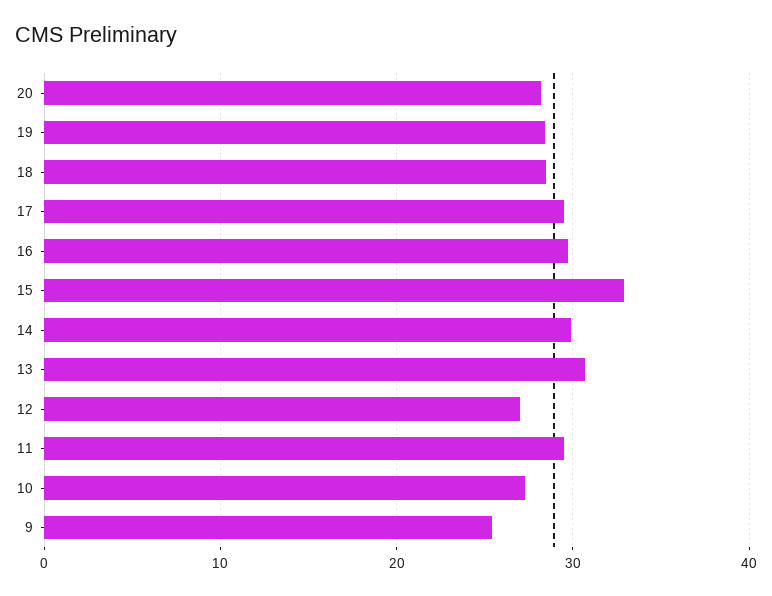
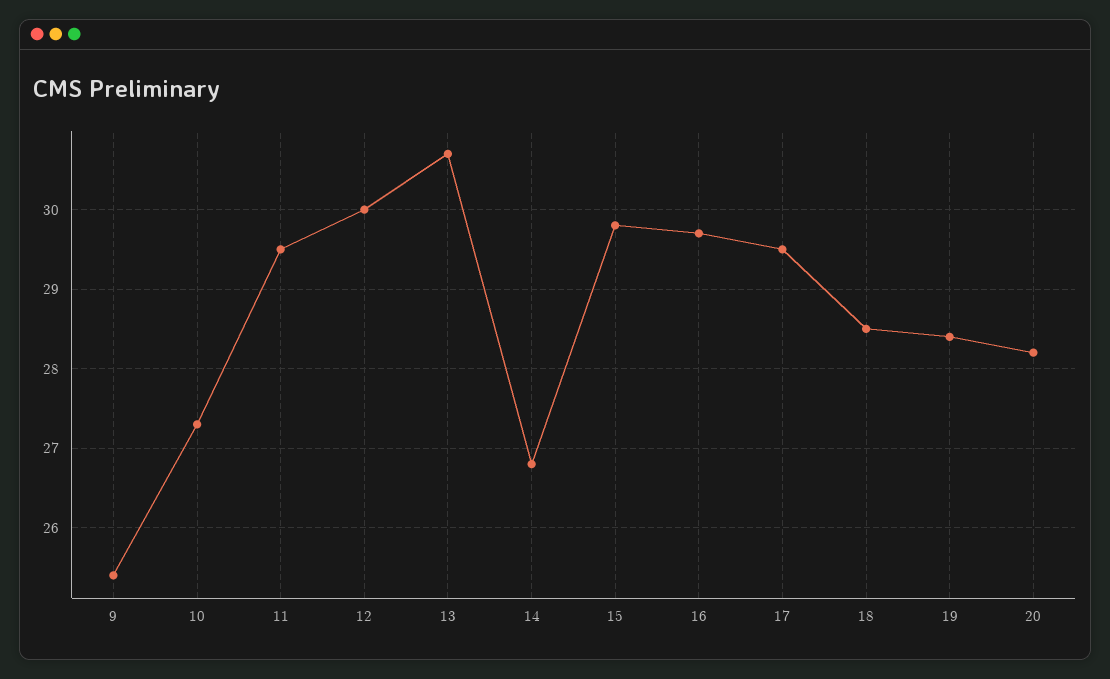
15: 33 -> 29.8
14: 30 -> 26.8
12: 27 -> 30

